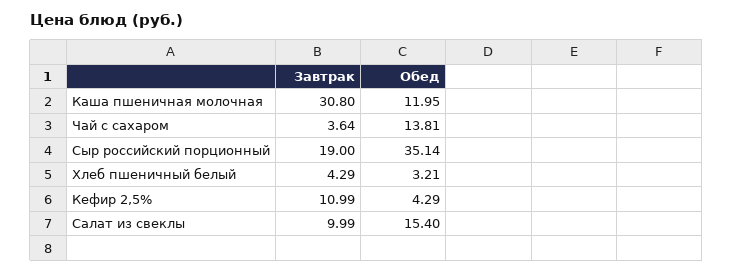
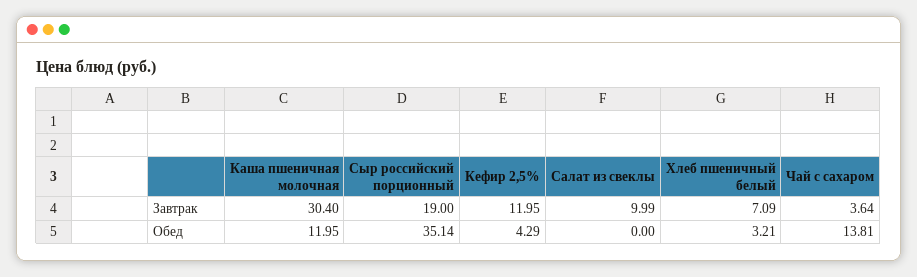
Завтрак, Каша пшеничная молочная: 30.8 -> 30.4
Завтрак, Хлеб пшеничный белый: 4.29 -> 7.09
Завтрак, Кефир 2,5%: 10.99 -> 11.95
Обед, Салат из свеклы: 15.4 -> 0

